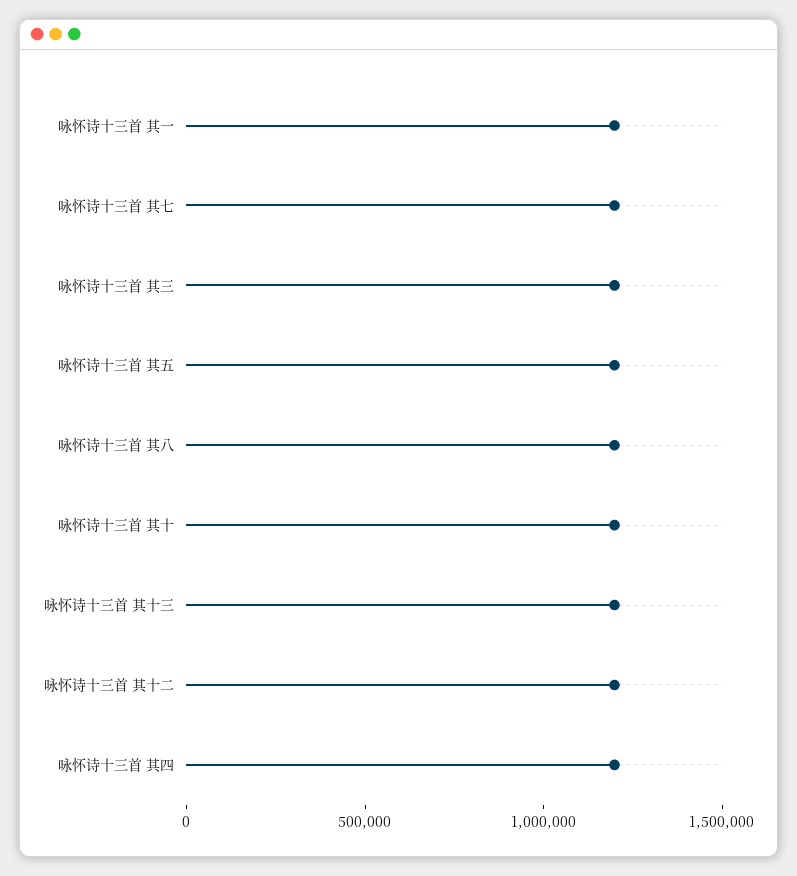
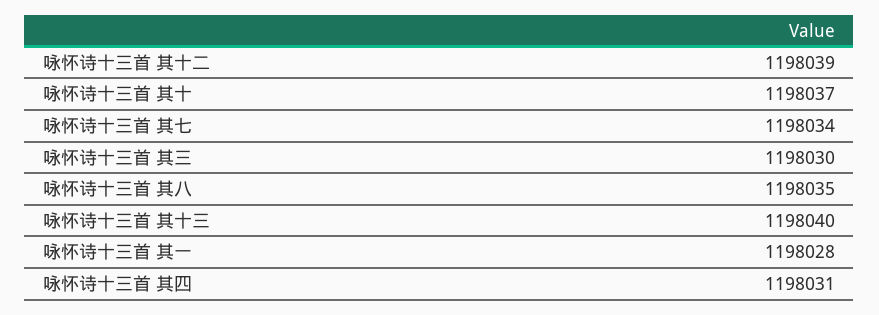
咏怀诗十三首 其五: 1200000 -> none

